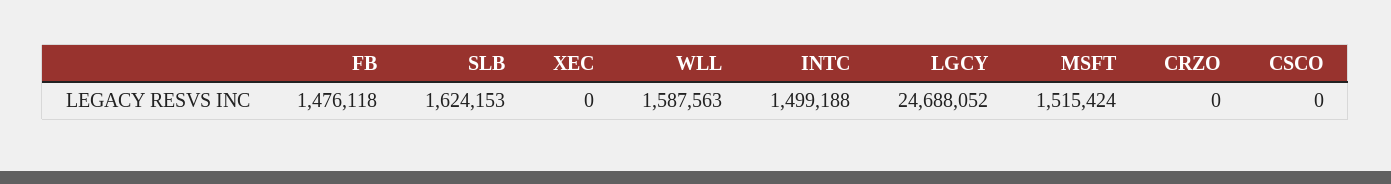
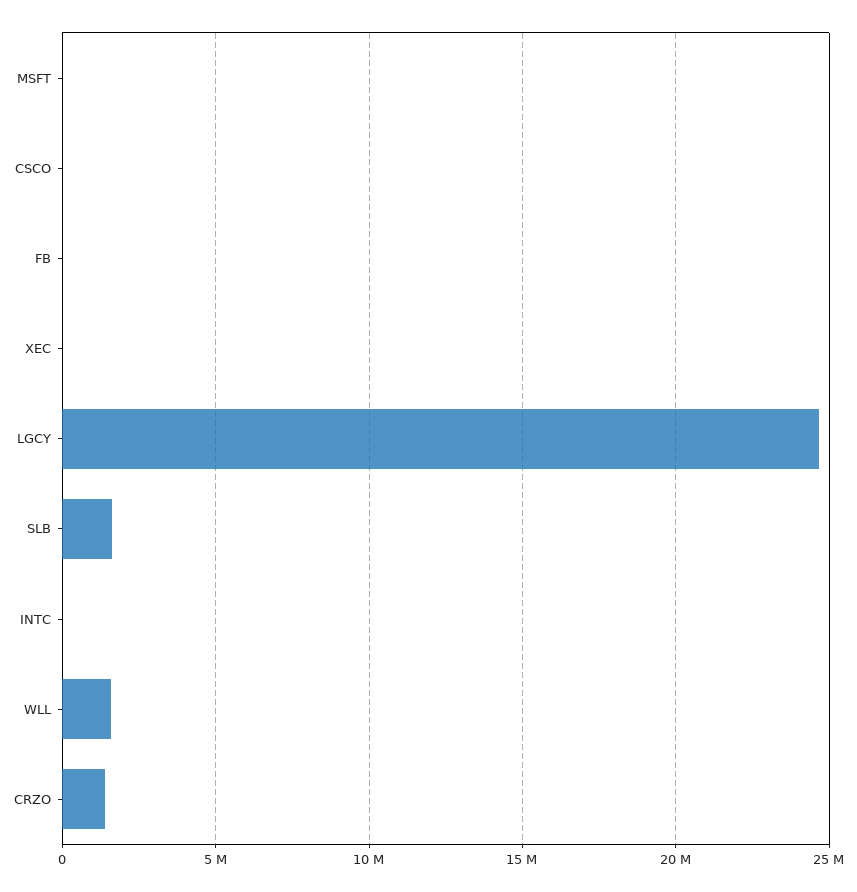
FB: 1476118 -> 0
INTC: 1499188 -> 0
MSFT: 1515424 -> 0
CRZO: 0 -> 1500000

